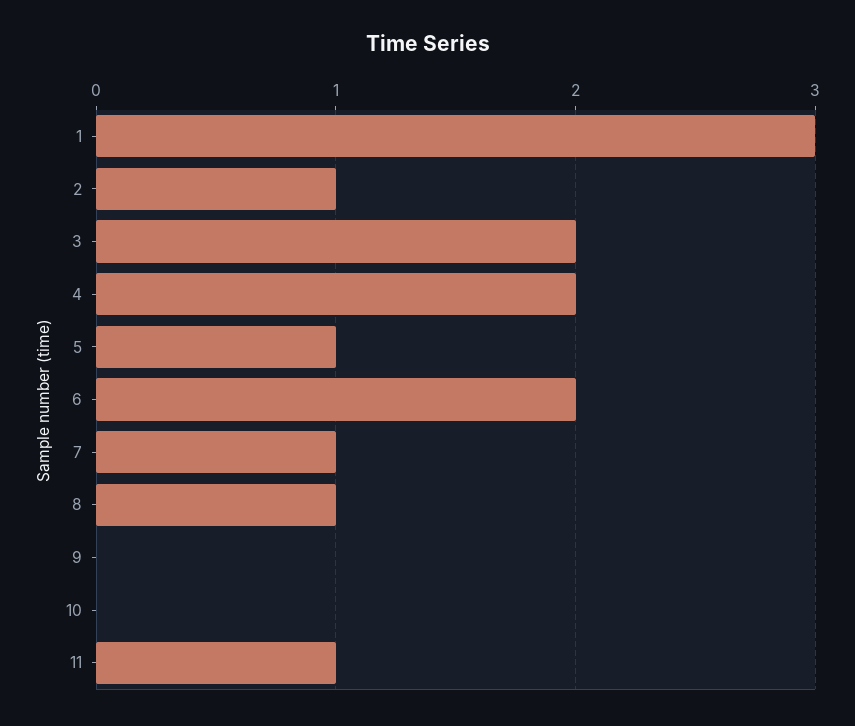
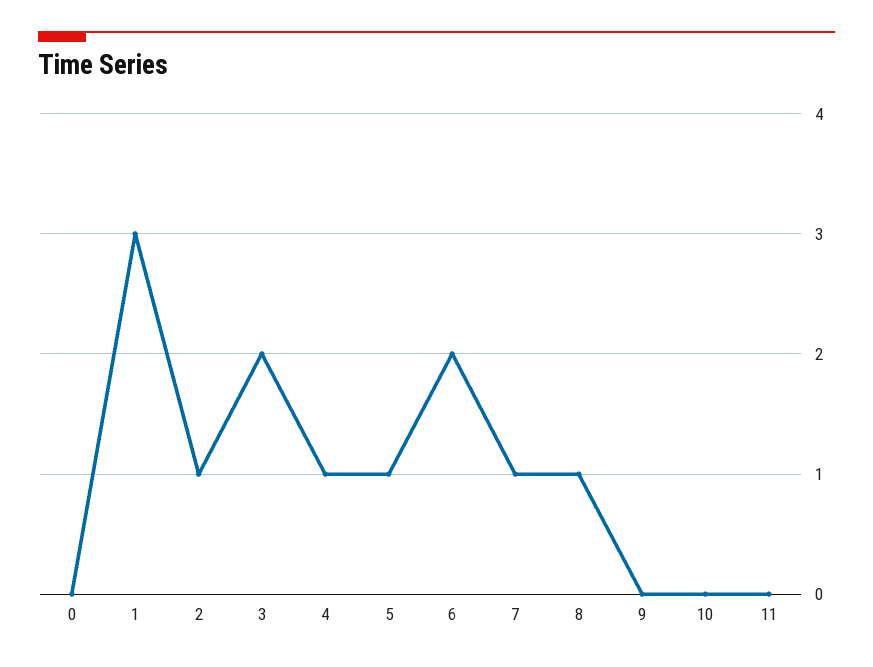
4: 2 -> 1
11: 1 -> 0
0: none -> 0

